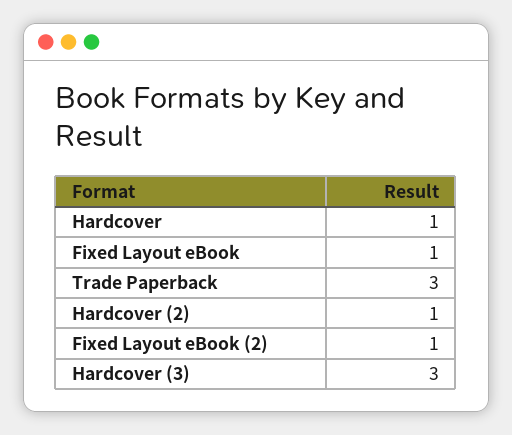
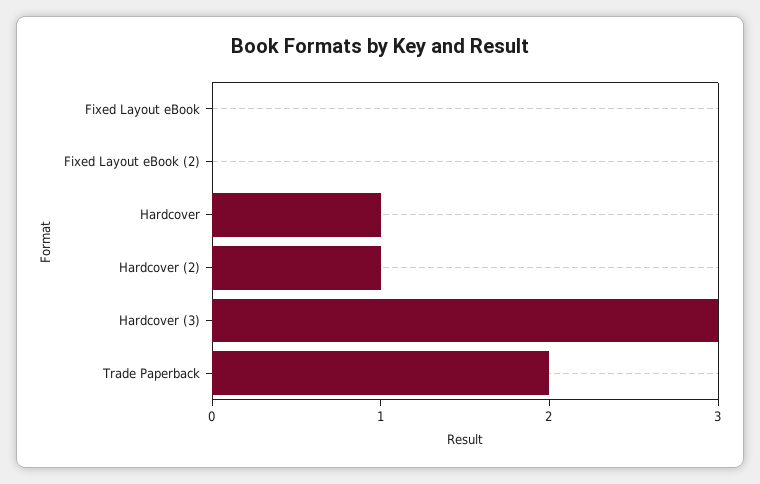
Fixed Layout eBook: 1 -> 0
Trade Paperback: 3 -> 2
Fixed Layout eBook (2): 1 -> 0

